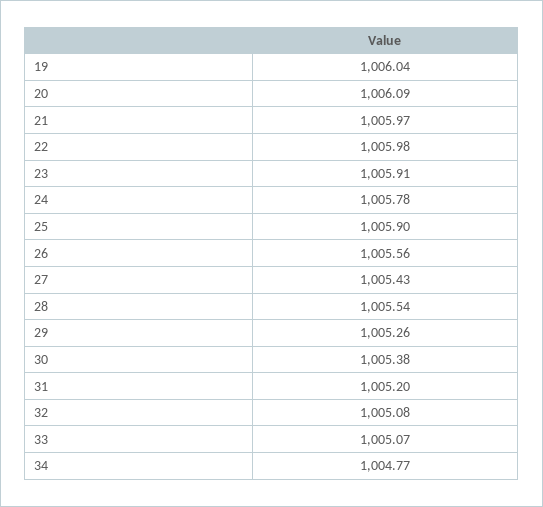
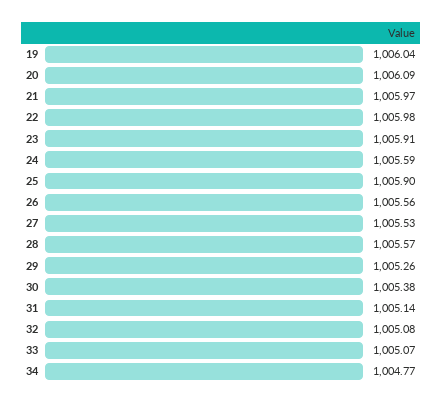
24: 1005.78 -> 1005.59
27: 1005.43 -> 1005.53
28: 1005.54 -> 1005.57
31: 1005.2 -> 1005.14

